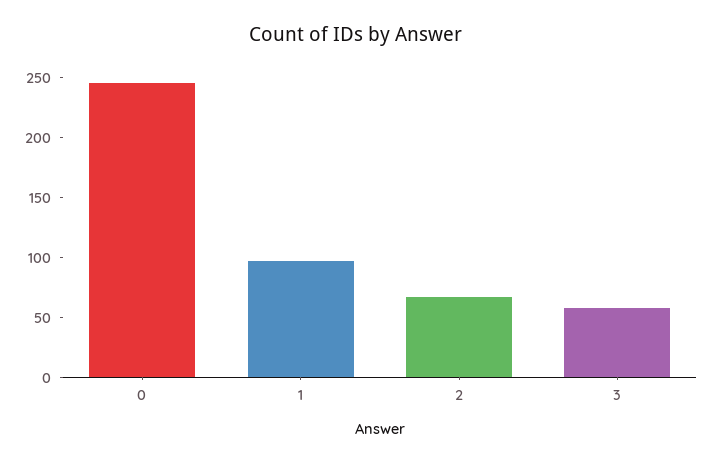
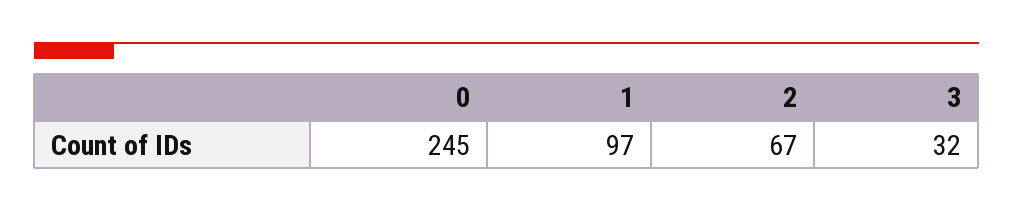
3: 60 -> 32

